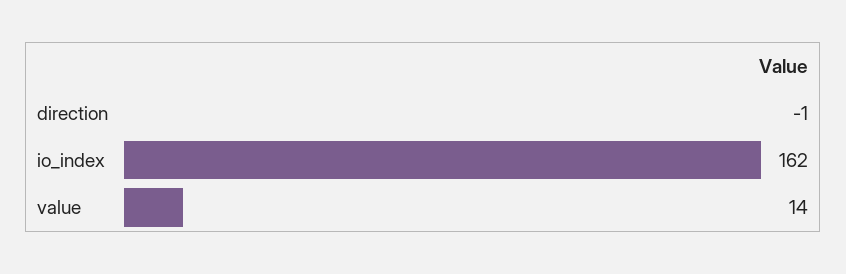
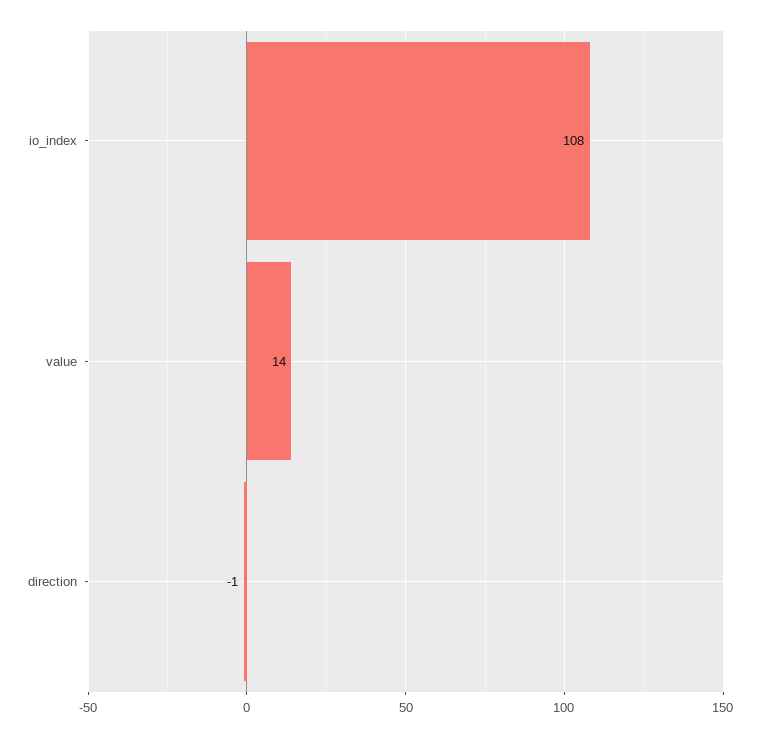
io_index: 162 -> 108

